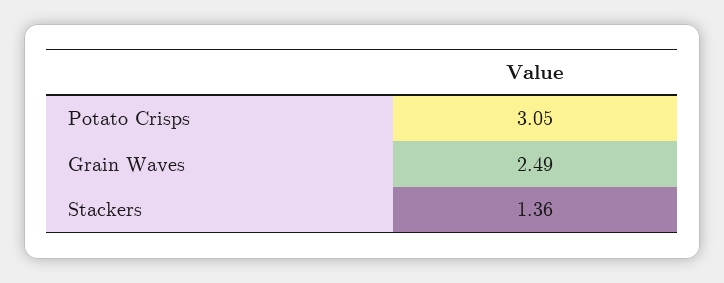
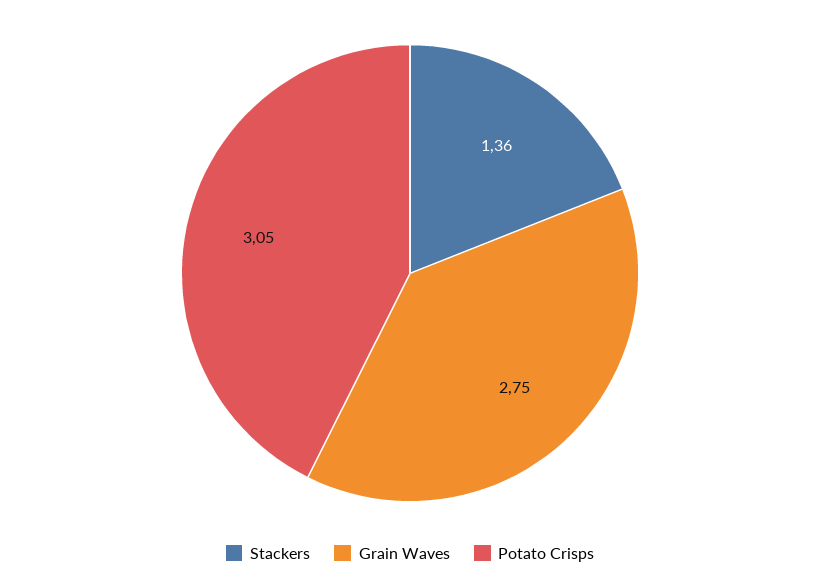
Grain Waves: 2.49 -> 2.75

